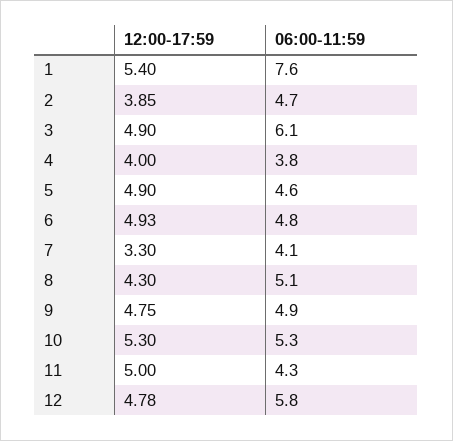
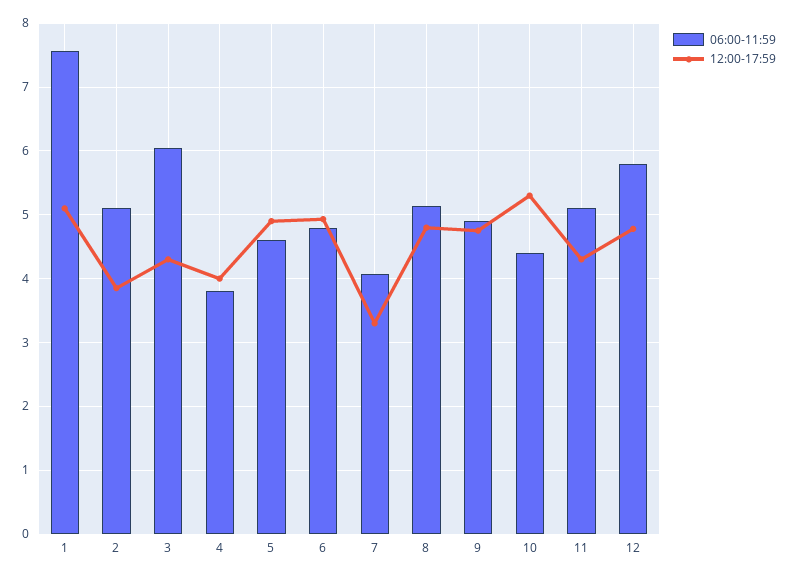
12:00-17:59, 1: 5.4 -> 5.1
06:00-11:59, 2: 4.7 -> 5.1
12:00-17:59, 3: 4.9 -> 4.3
12:00-17:59, 8: 4.3 -> 4.8
06:00-11:59, 10: 5.3 -> 4.4
12:00-17:59, 11: 5 -> 4.3
06:00-11:59, 11: 4.3 -> 5.1

